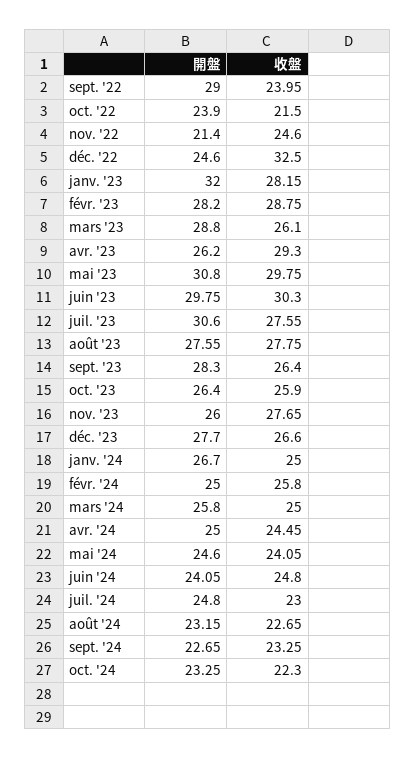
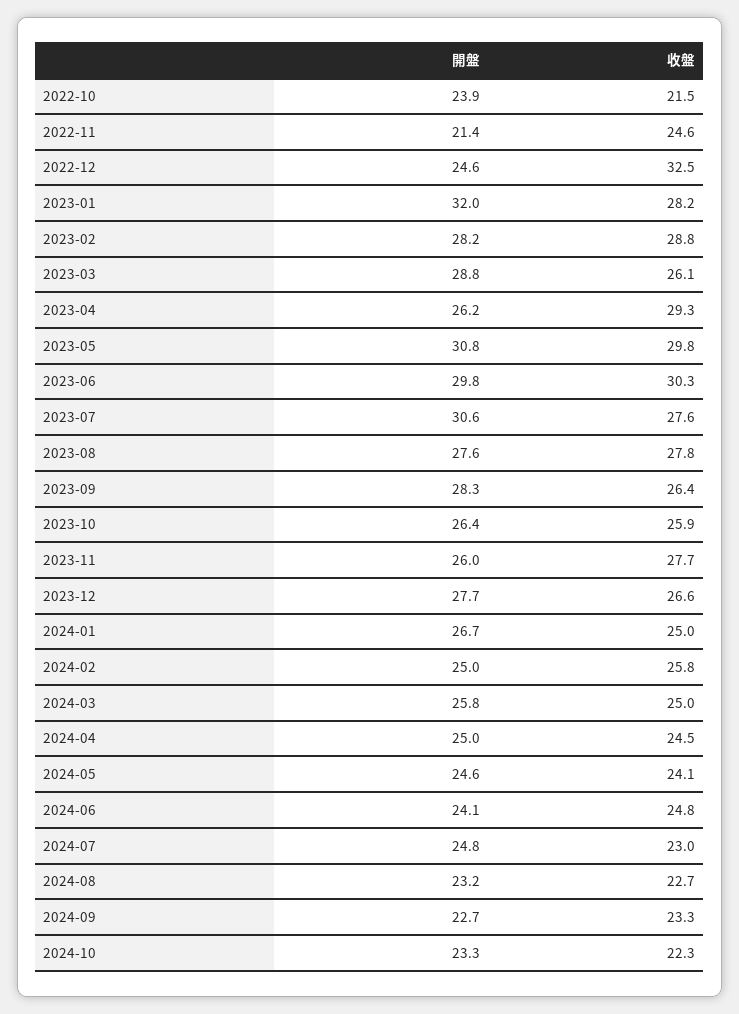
開盤, sept. '22: 29 -> none
收盤, sept. '22: 23.95 -> none

